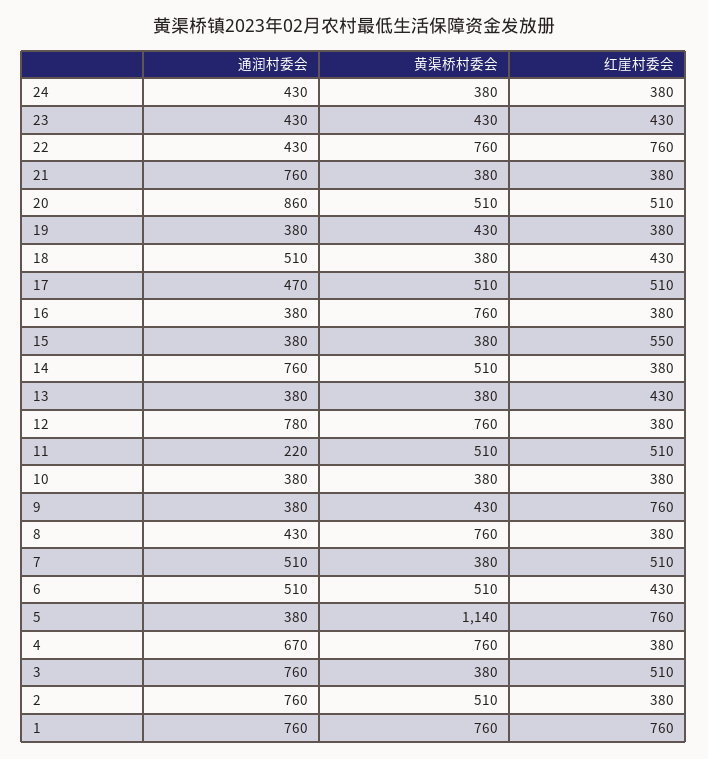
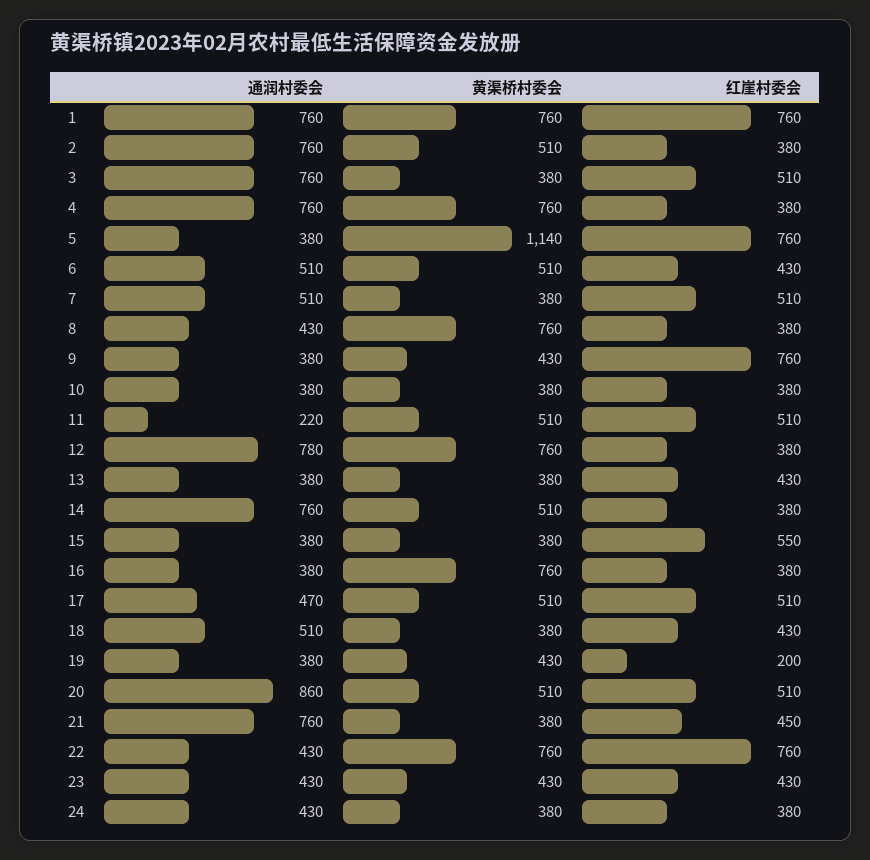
红崖村委会, 21: 380 -> 450
红崖村委会, 19: 380 -> 200
通润村委会, 4: 670 -> 760

